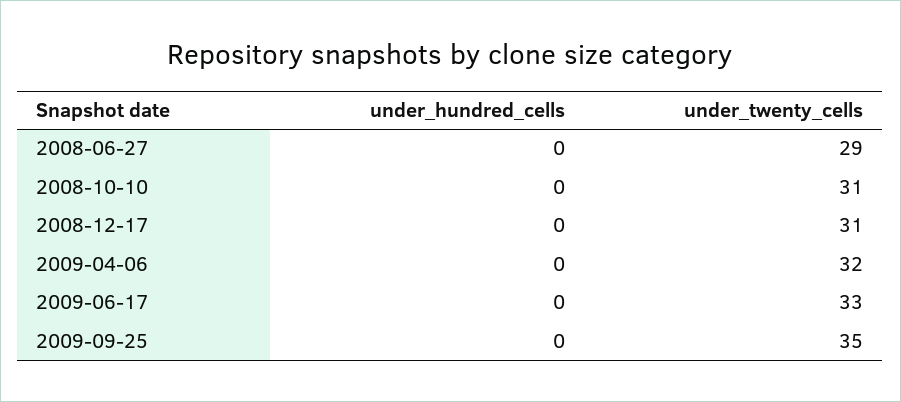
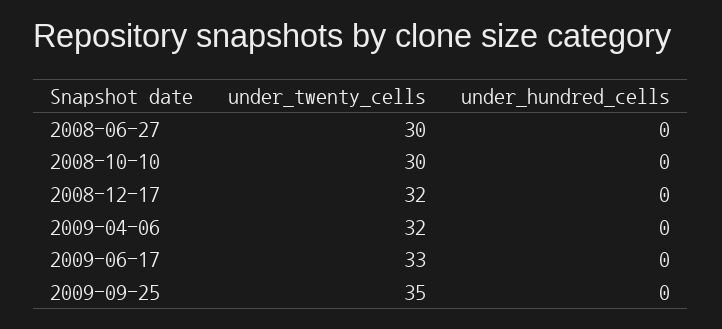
under_twenty_cells, 2008-06-27: 29 -> 30
under_twenty_cells, 2008-10-10: 31 -> 30
under_twenty_cells, 2008-12-17: 31 -> 32

